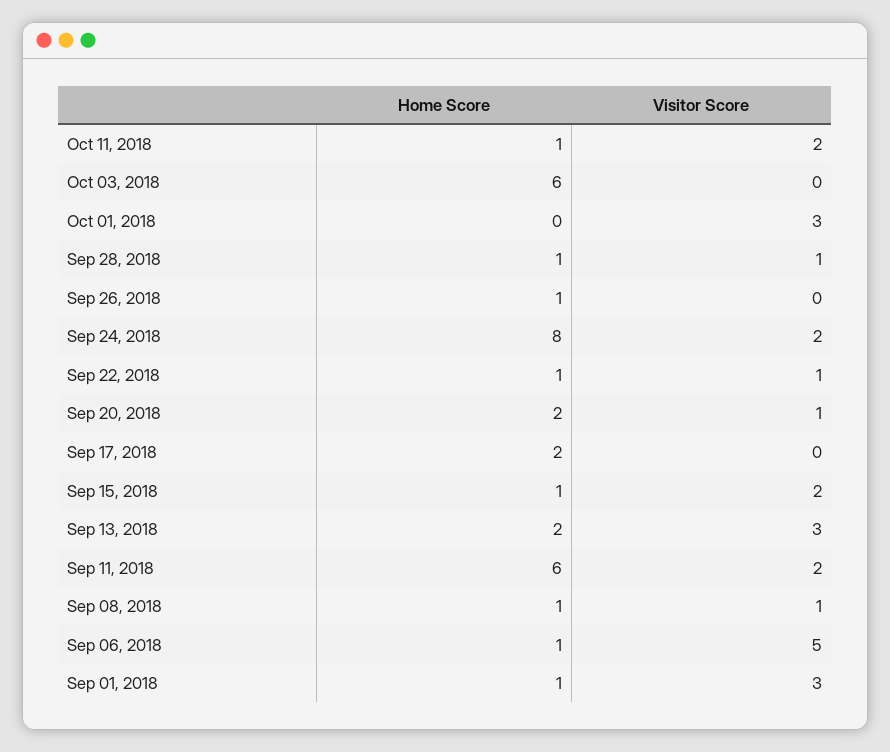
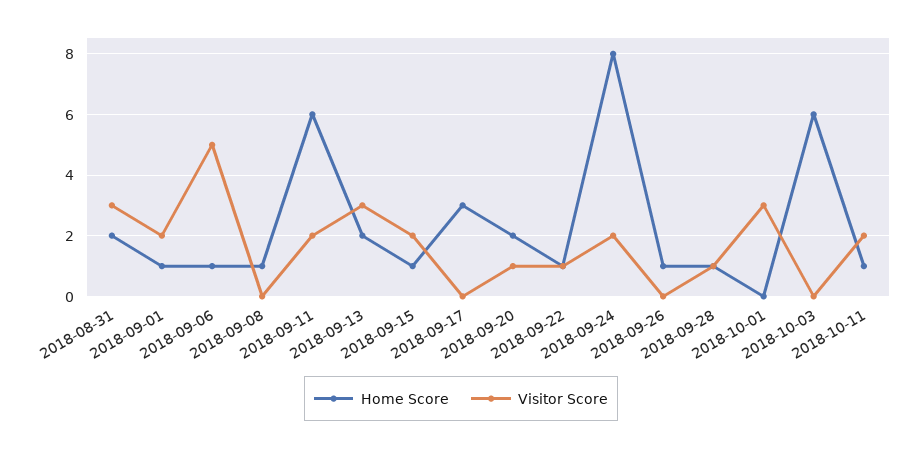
Home Score, Sep 17, 2018: 2 -> 3
Visitor Score, Sep 08, 2018: 1 -> 0
Visitor Score, Sep 01, 2018: 3 -> 2
Home Score, 2018-08-31: none -> 2
Visitor Score, 2018-08-31: none -> 3

